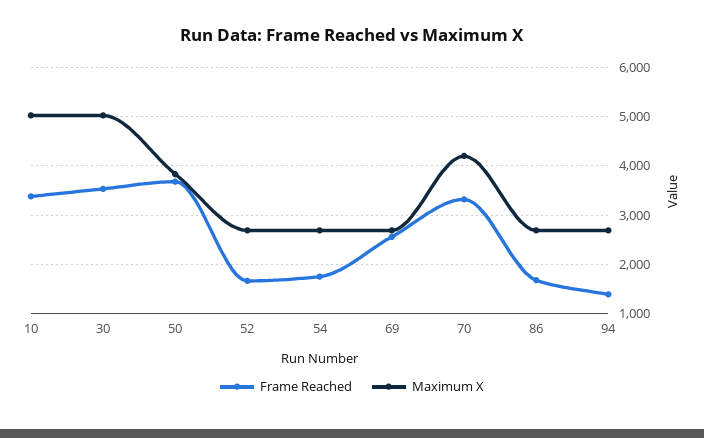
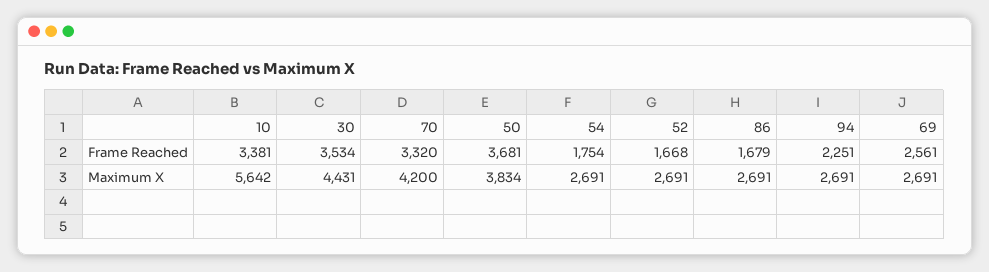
Maximum X, 10: 5000 -> 5642
Maximum X, 30: 5000 -> 4431
Frame Reached, 94: 1400 -> 2251

